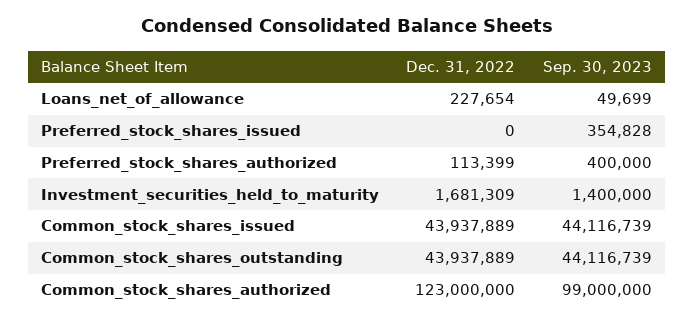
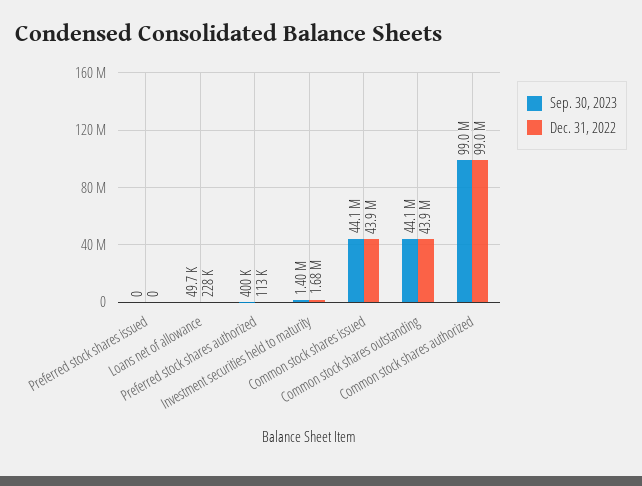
Sep. 30, 2023, Preferred_stock_shares_issued: 354828 -> 0
Dec. 31, 2022, Common_stock_shares_authorized: 123000000 -> 99000000

